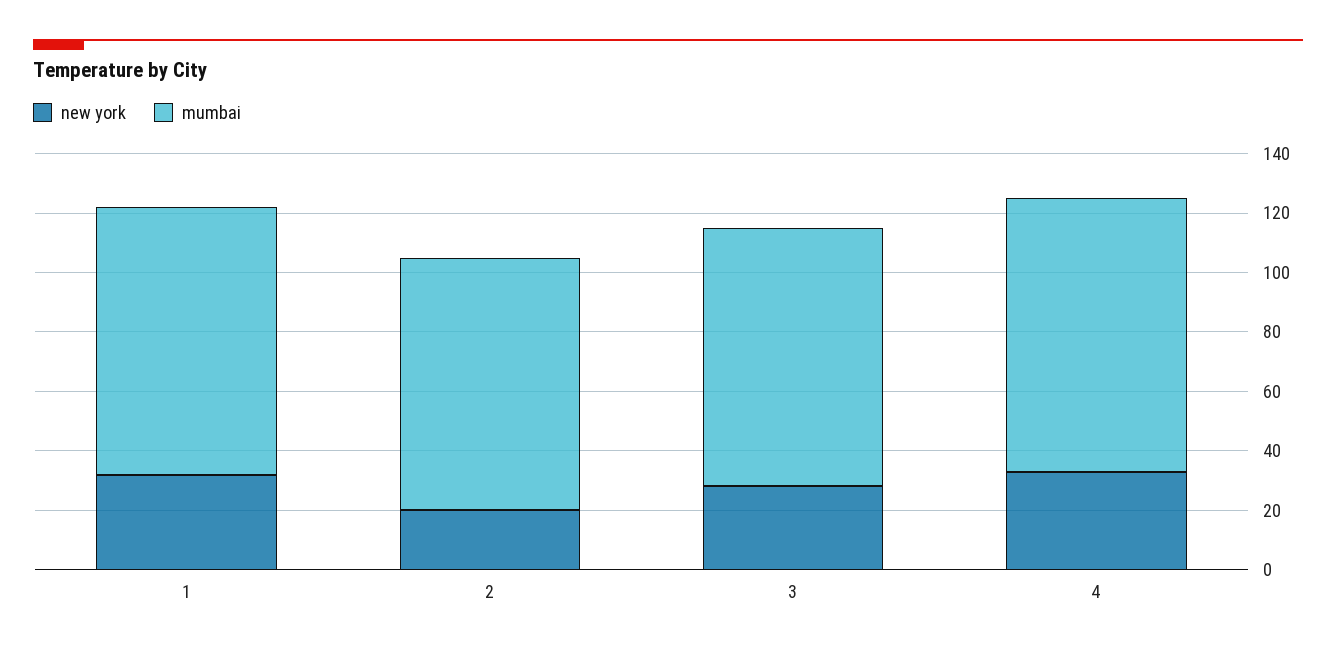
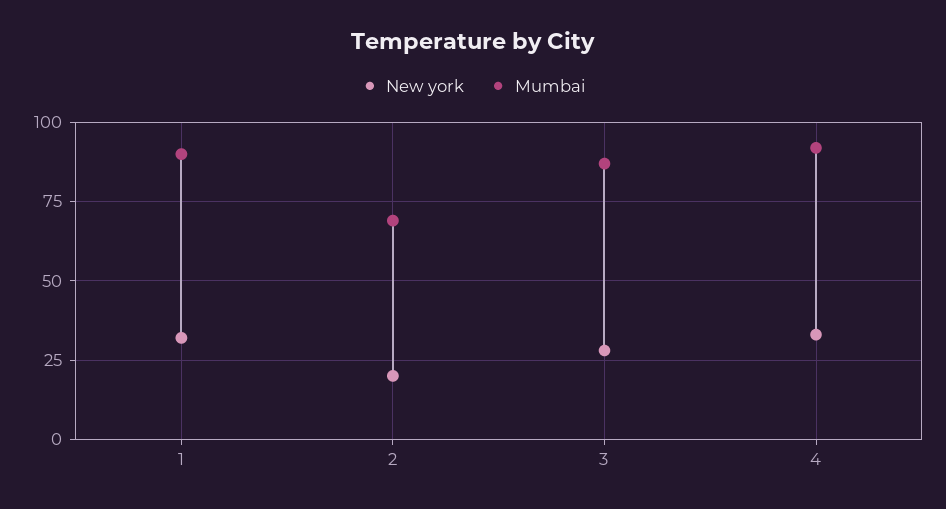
mumbai, 2: 85 -> 70

